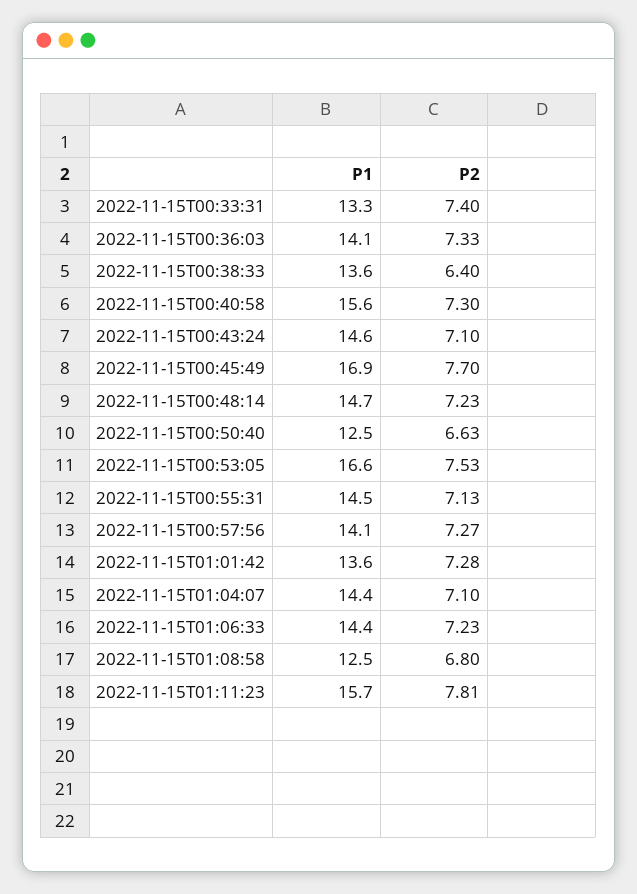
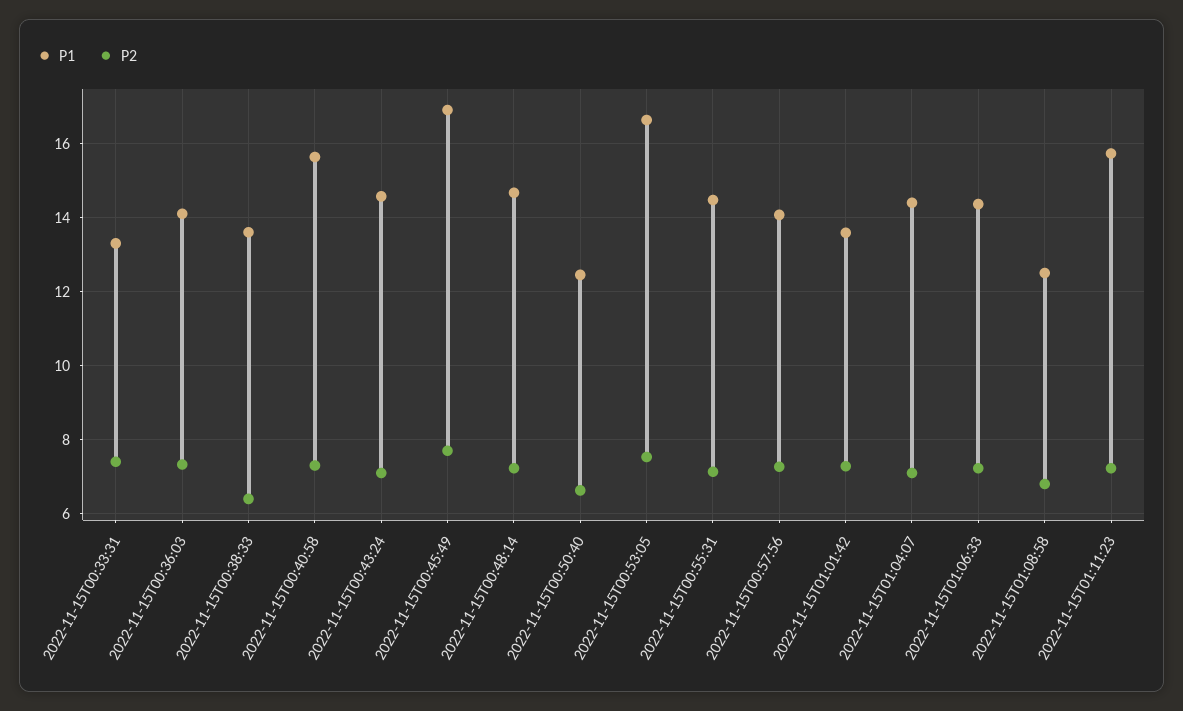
P2, 2022-11-15T01:11:23: 7.81 -> 7.2

